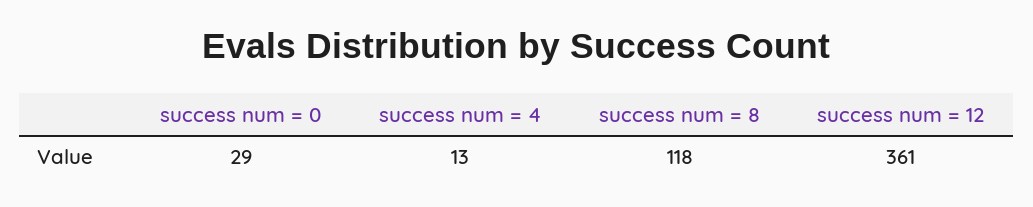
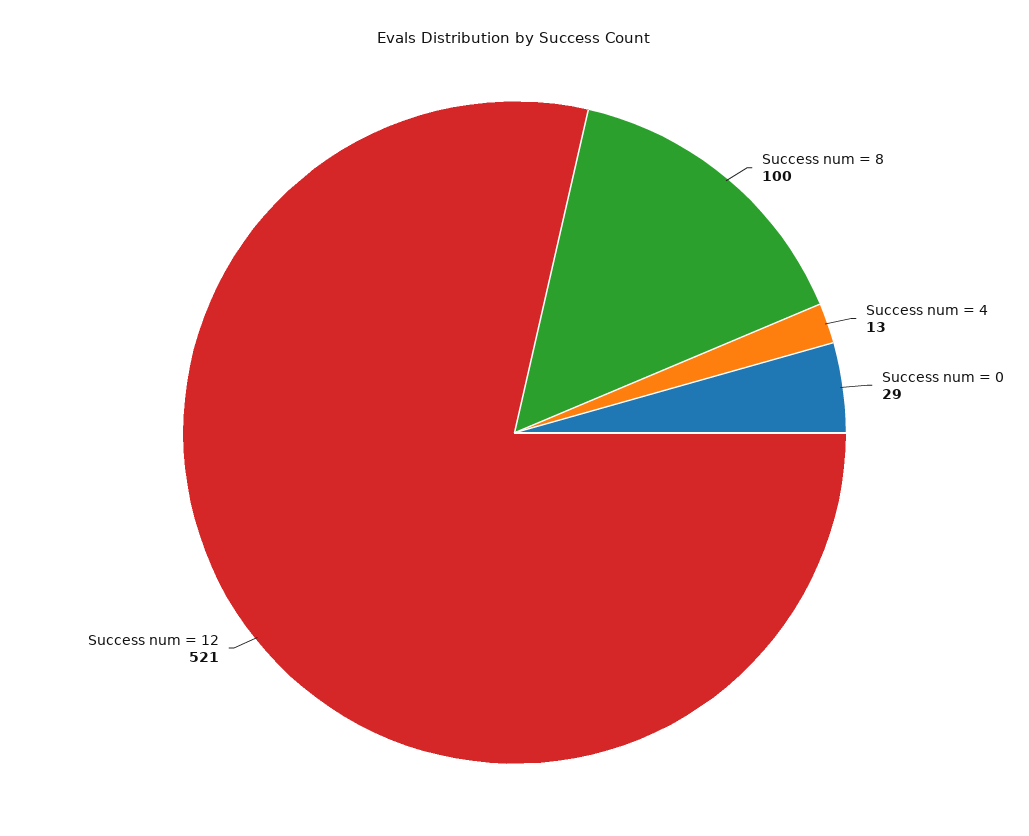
success num = 8: 118 -> 100
success num = 12: 361 -> 521

